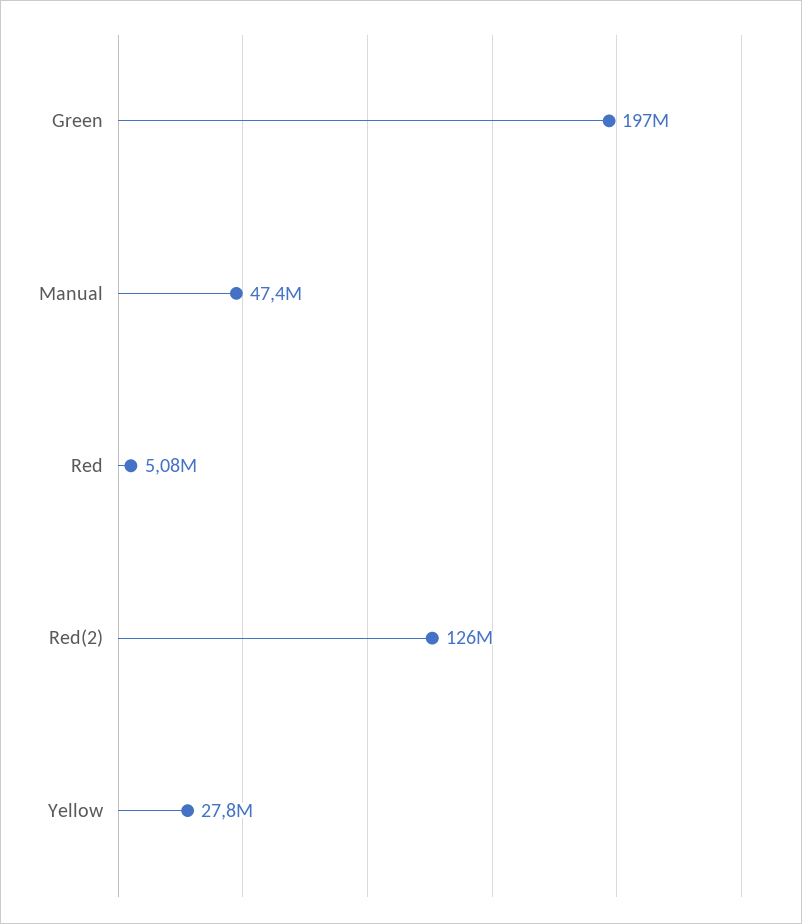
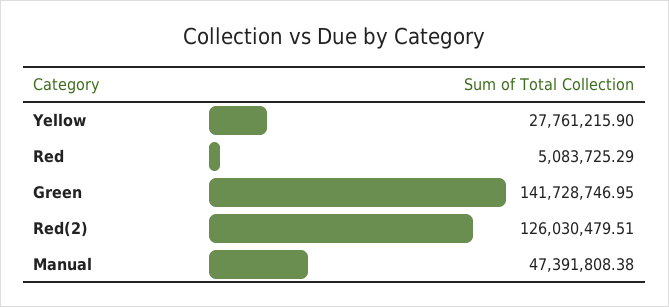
Green: 197000000 -> 141728746.95

